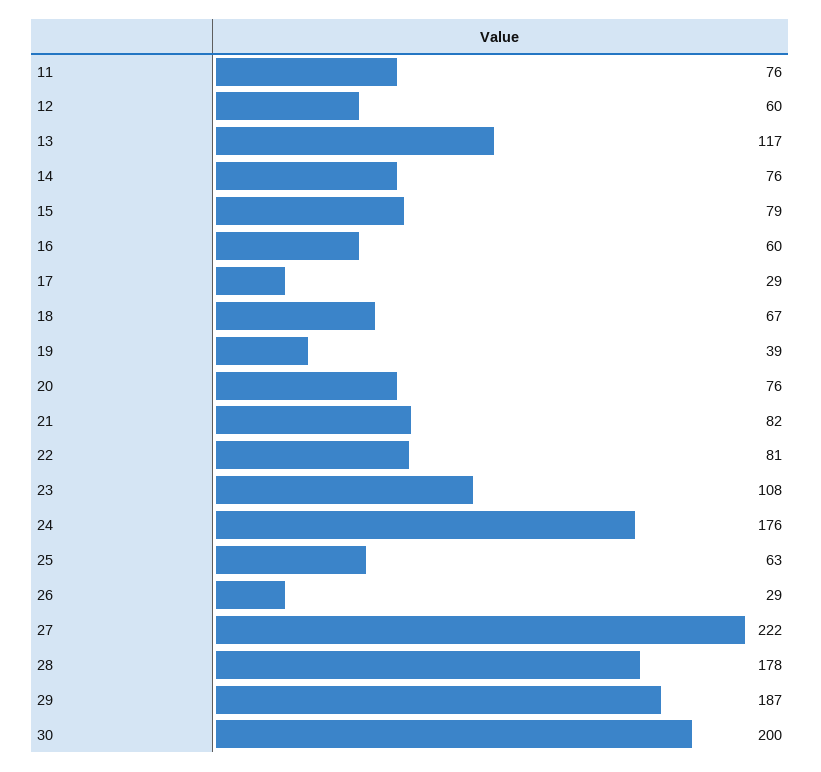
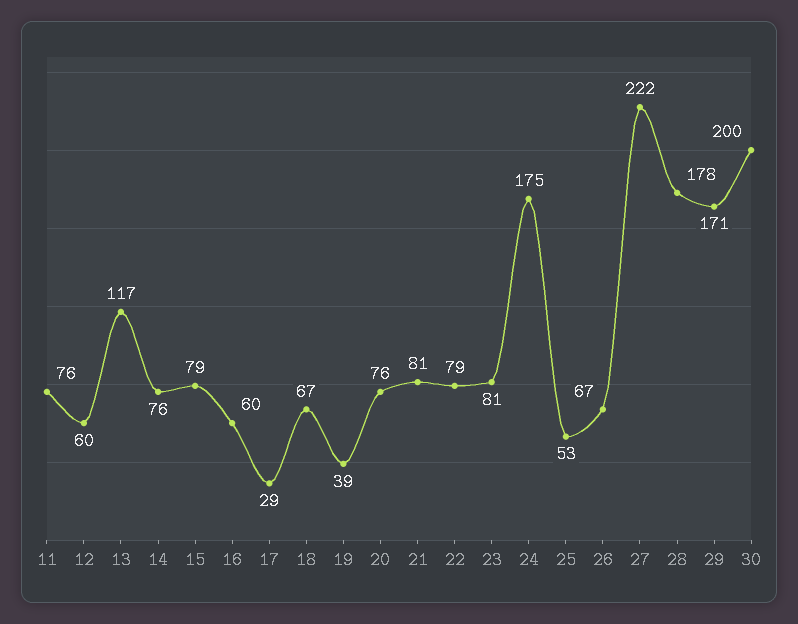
21: 82 -> 81
22: 81 -> 79
23: 108 -> 81
24: 176 -> 175
25: 63 -> 53
26: 29 -> 67
29: 187 -> 171

